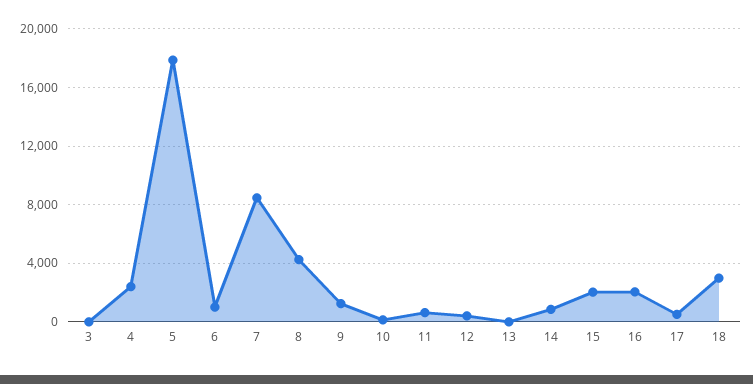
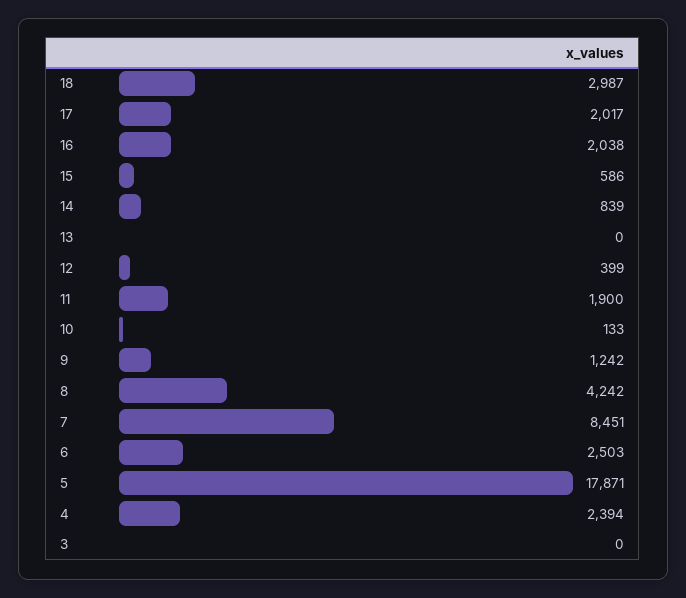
6: 1000 -> 2503
11: 500 -> 1900
15: 2000 -> 586
17: 500 -> 2017

